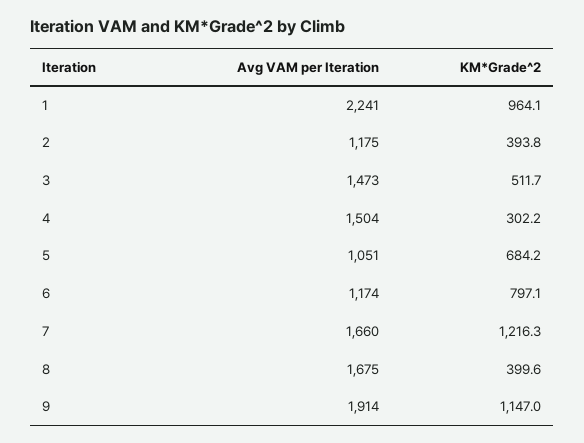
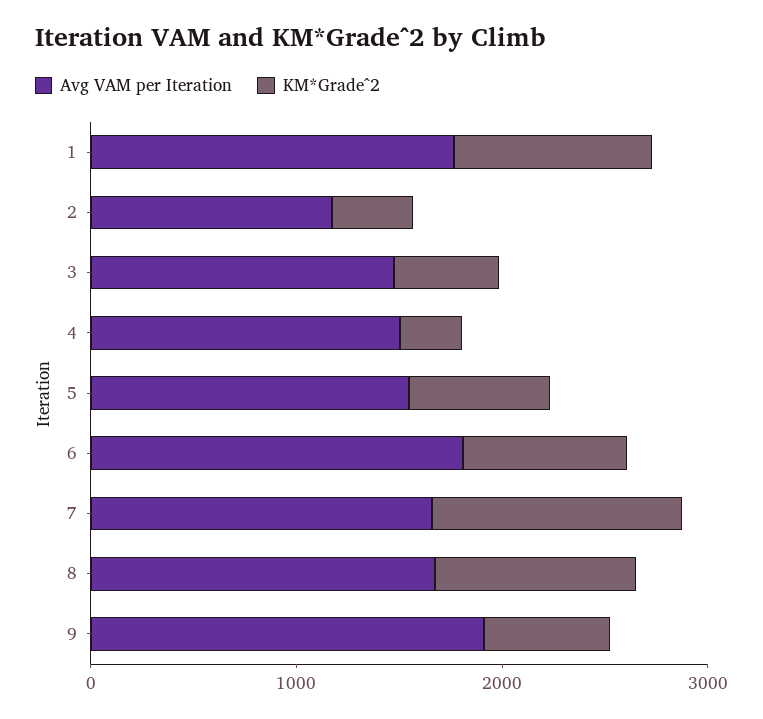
Avg VAM per Iteration, 1: 2241 -> 1800
Avg VAM per Iteration, 5: 1051 -> 1600
Avg VAM per Iteration, 6: 1174 -> 1800
KM*Grade^2, 8: 399.6 -> 1000
KM*Grade^2, 9: 1147 -> 600

